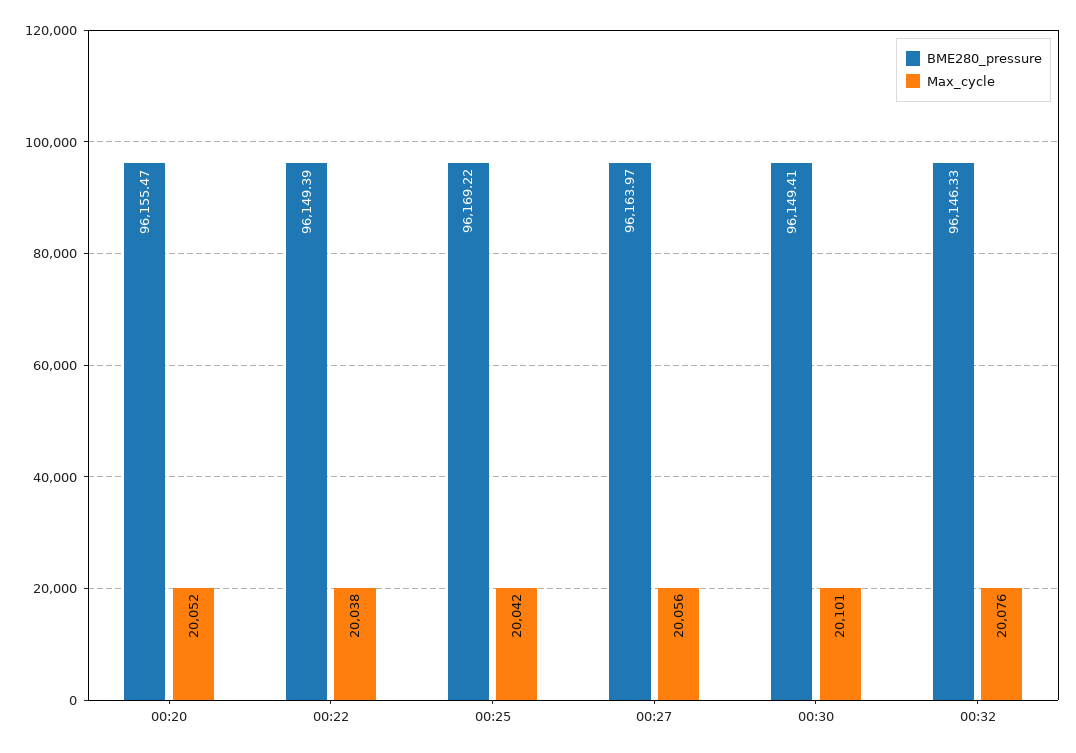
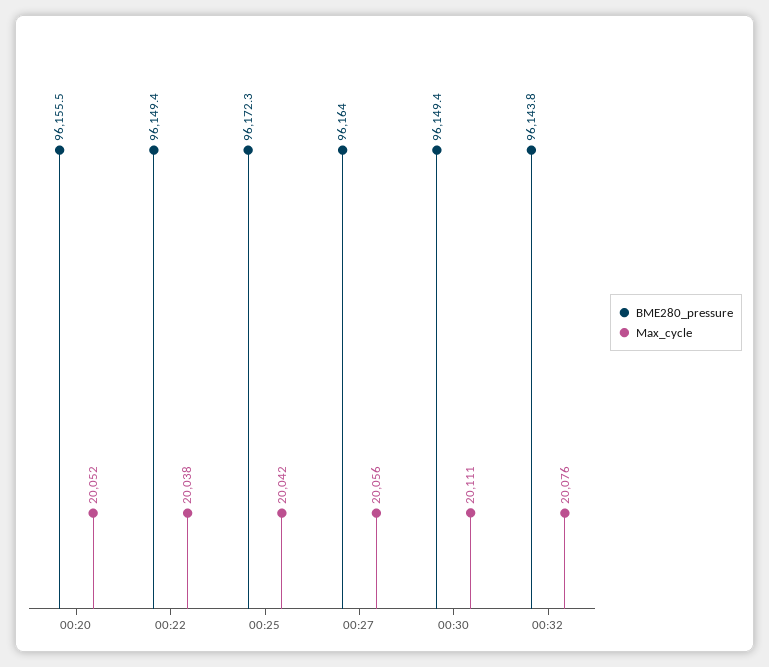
BME280_pressure, 00:25: 96169.22 -> 96172.3
Max_cycle, 00:30: 20101 -> 20111
BME280_pressure, 00:32: 96146.33 -> 96143.8

